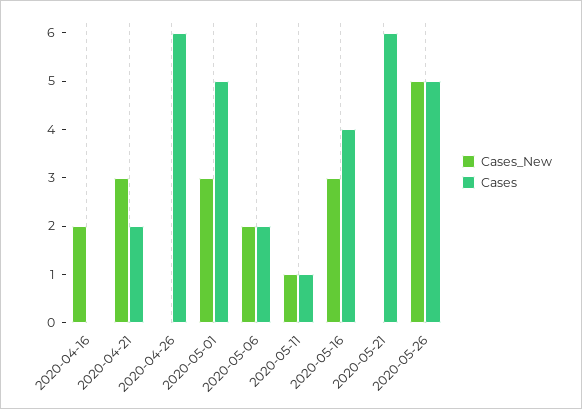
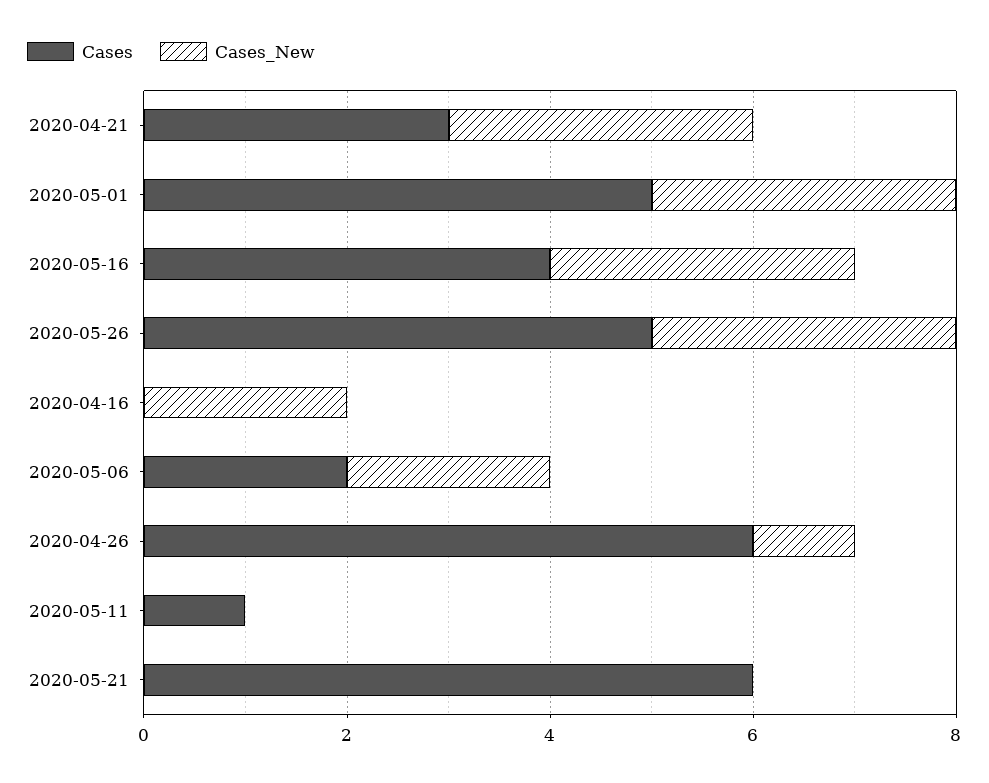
Cases, 2020-04-21: 2 -> 3
Cases_New, 2020-04-26: 0 -> 1
Cases_New, 2020-05-11: 1 -> 0
Cases_New, 2020-05-26: 5 -> 3

